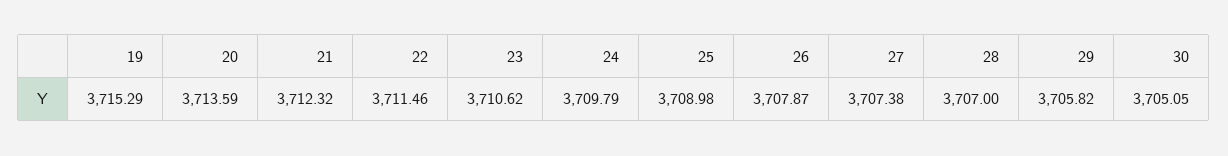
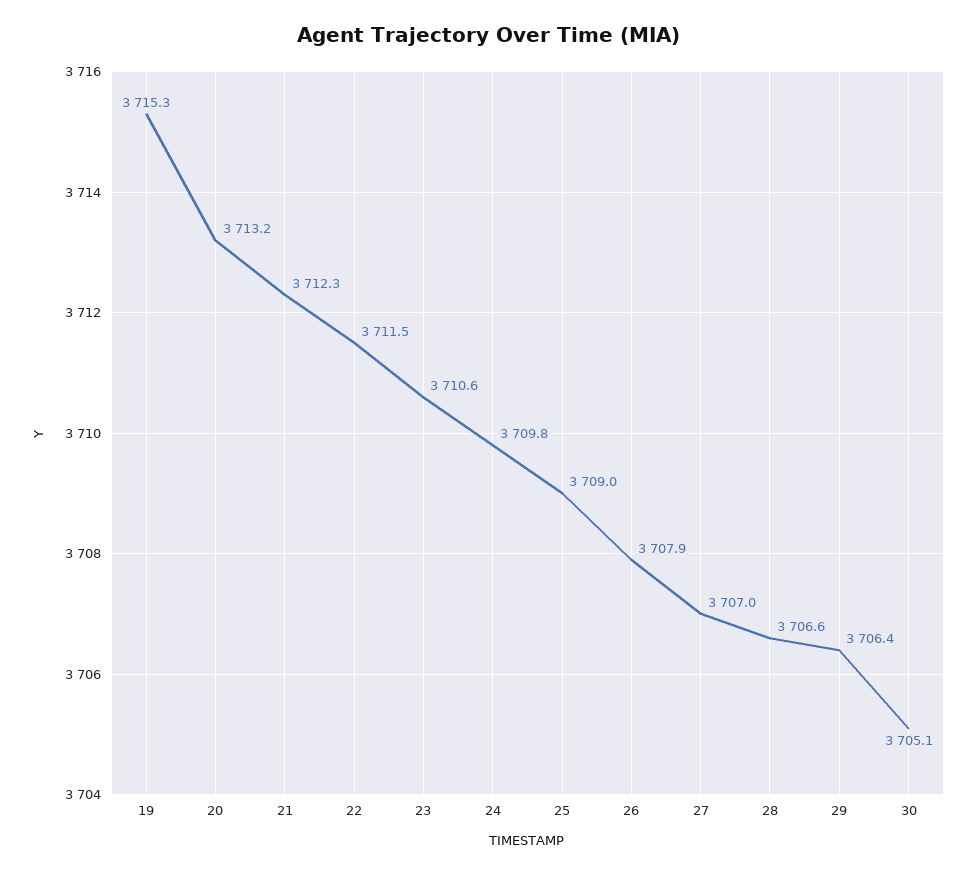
20: 3713.59 -> 3713.2
27: 3707.38 -> 3707
28: 3707 -> 3706.6
29: 3705.82 -> 3706.4

